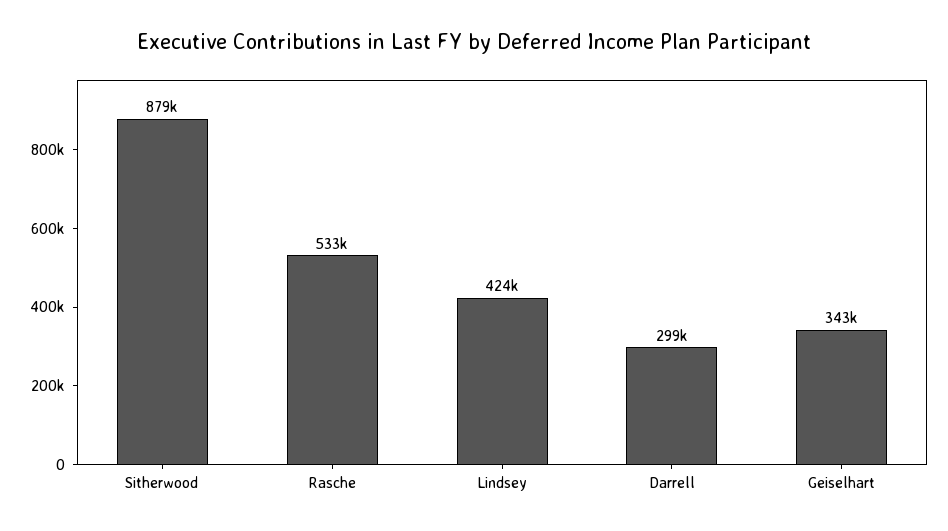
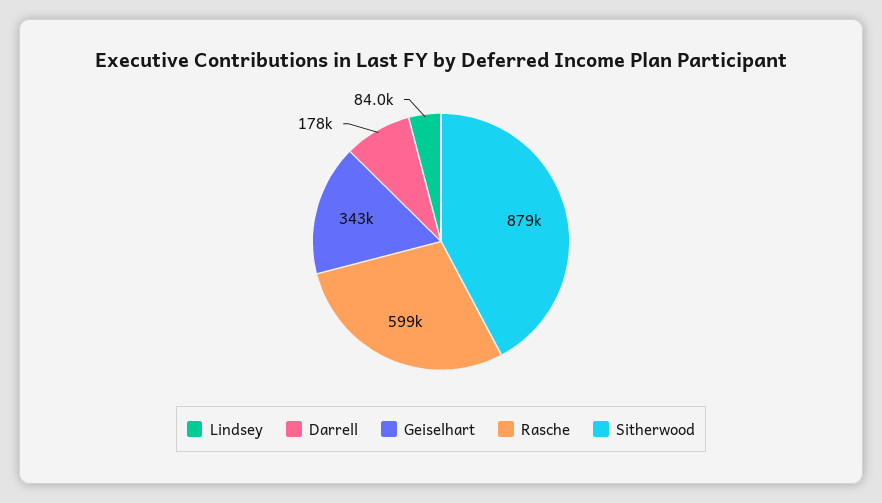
Rasche: 533000 -> 599000
Lindsey: 424000 -> 84000
Darrell: 299000 -> 178000

